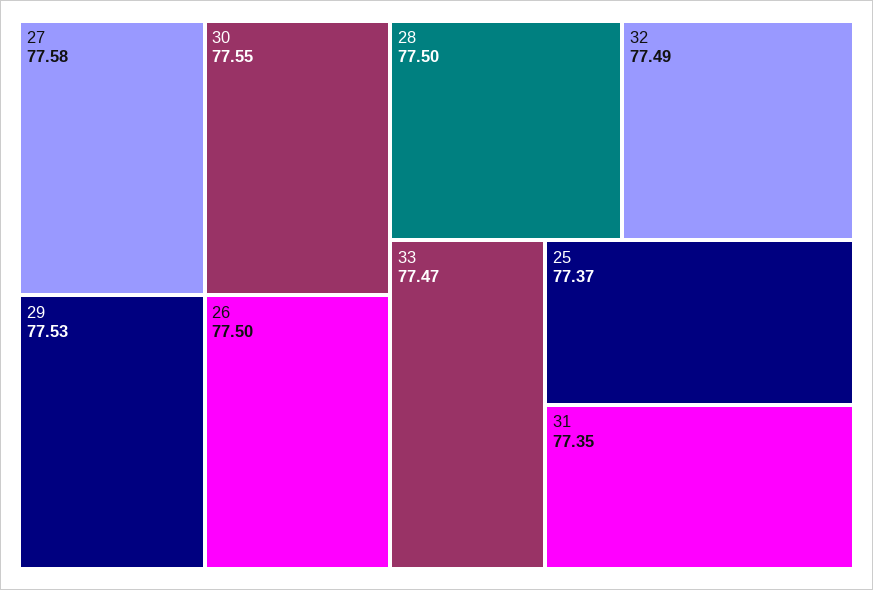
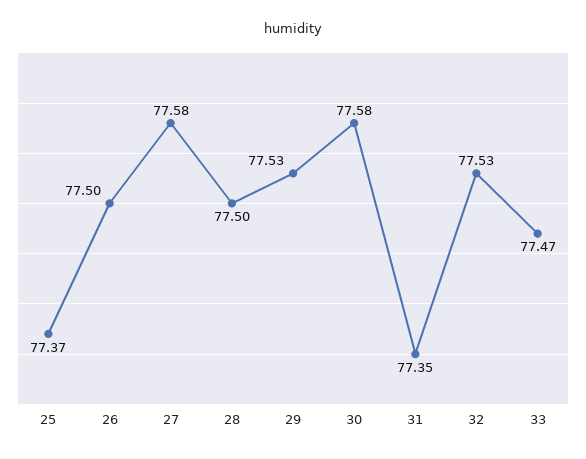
30: 77.55 -> 77.58
32: 77.49 -> 77.53

